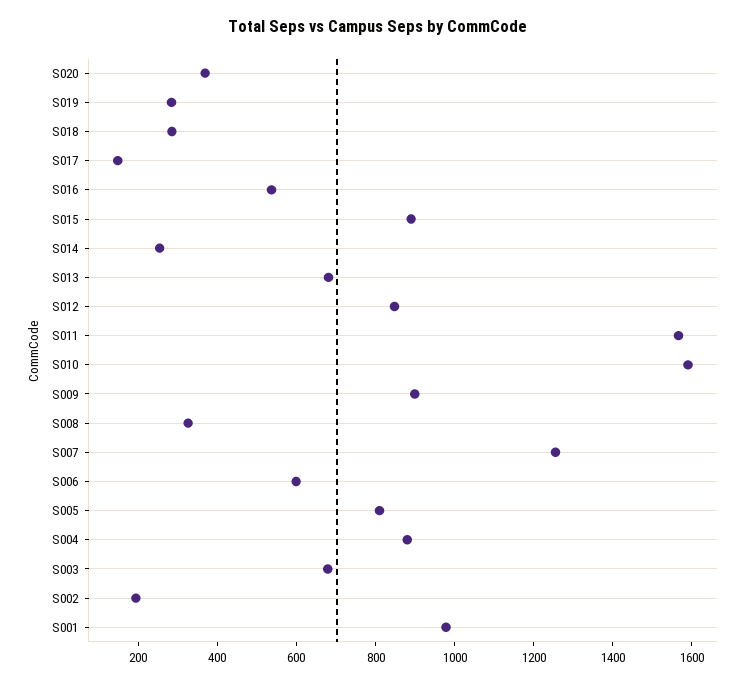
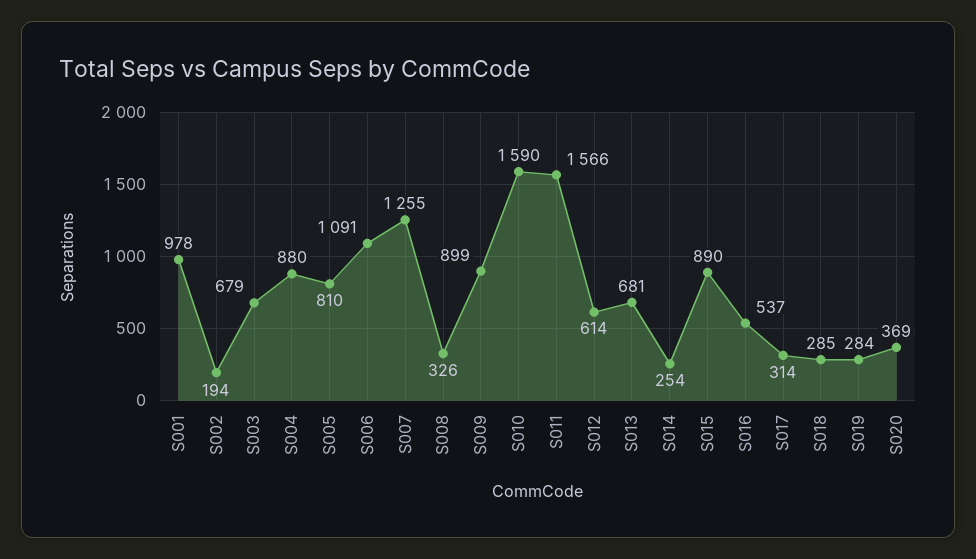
S017: 150 -> 314
S012: 850 -> 614
S006: 600 -> 1091

